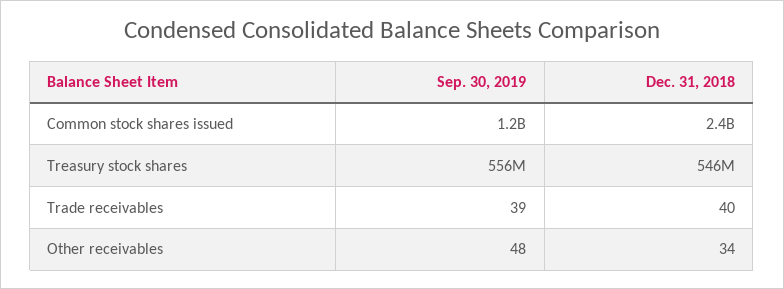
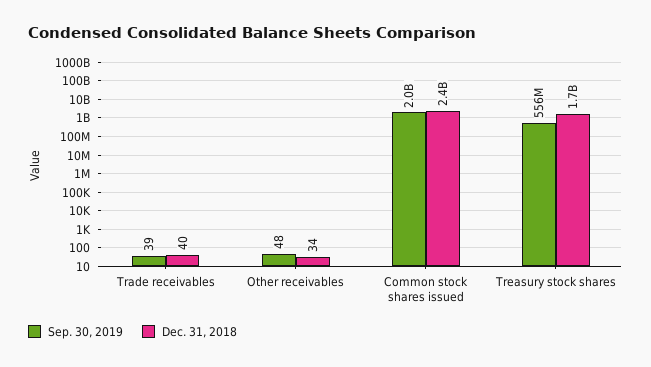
Sep. 30, 2019, Common stock shares issued: 1200000000 -> 2000000000
Dec. 31, 2018, Treasury stock shares: 546000000 -> 1700000000

